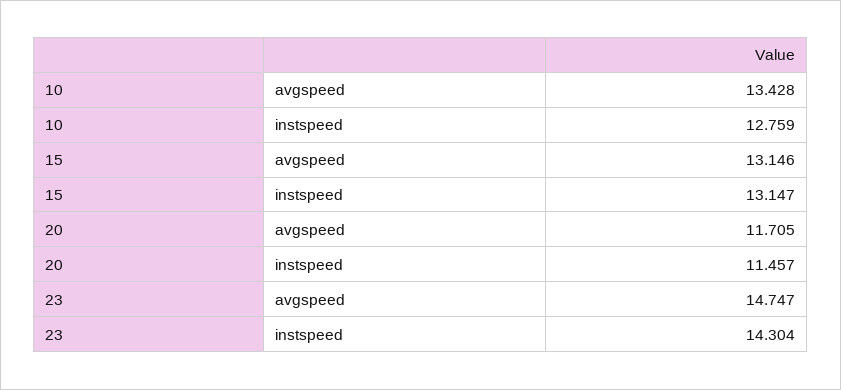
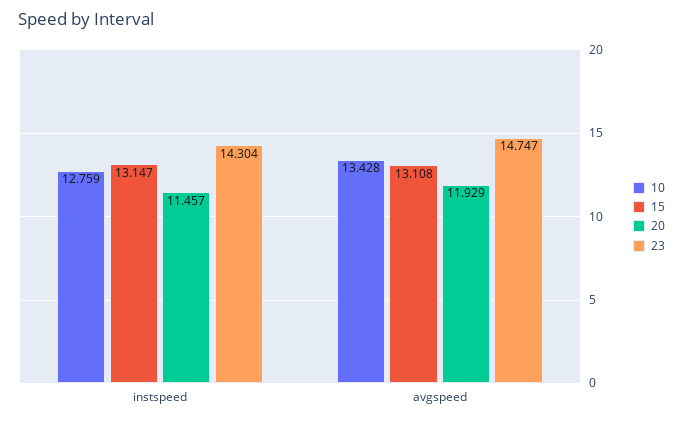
15, avgspeed: 13.146 -> 13.108
20, avgspeed: 11.705 -> 11.929

